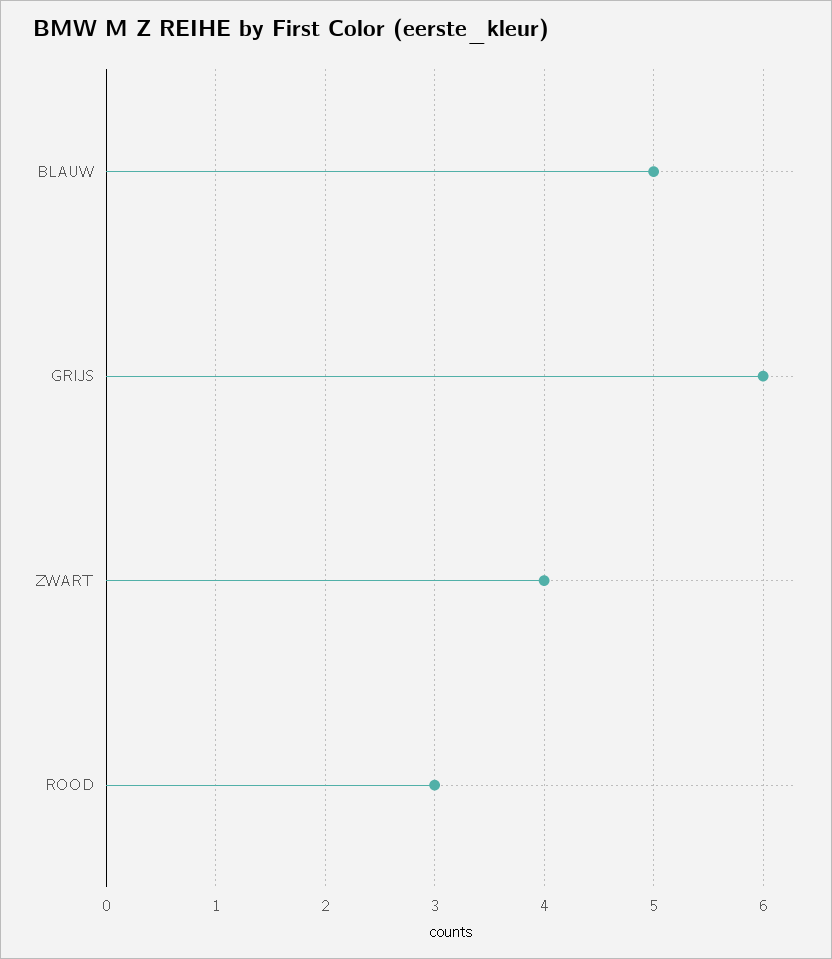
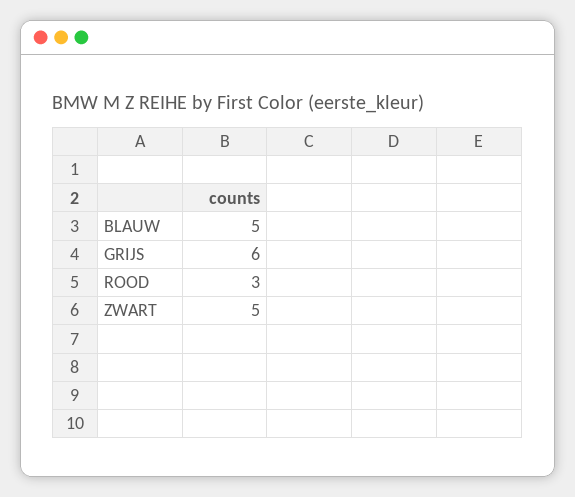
ZWART: 4 -> 5

